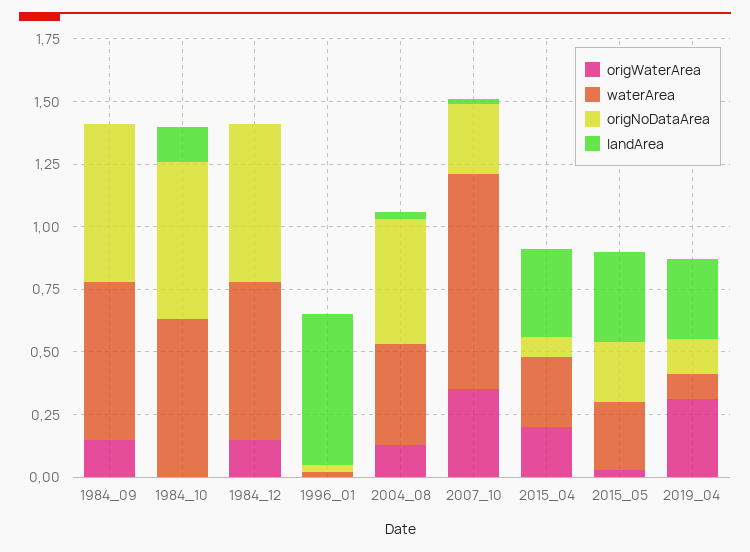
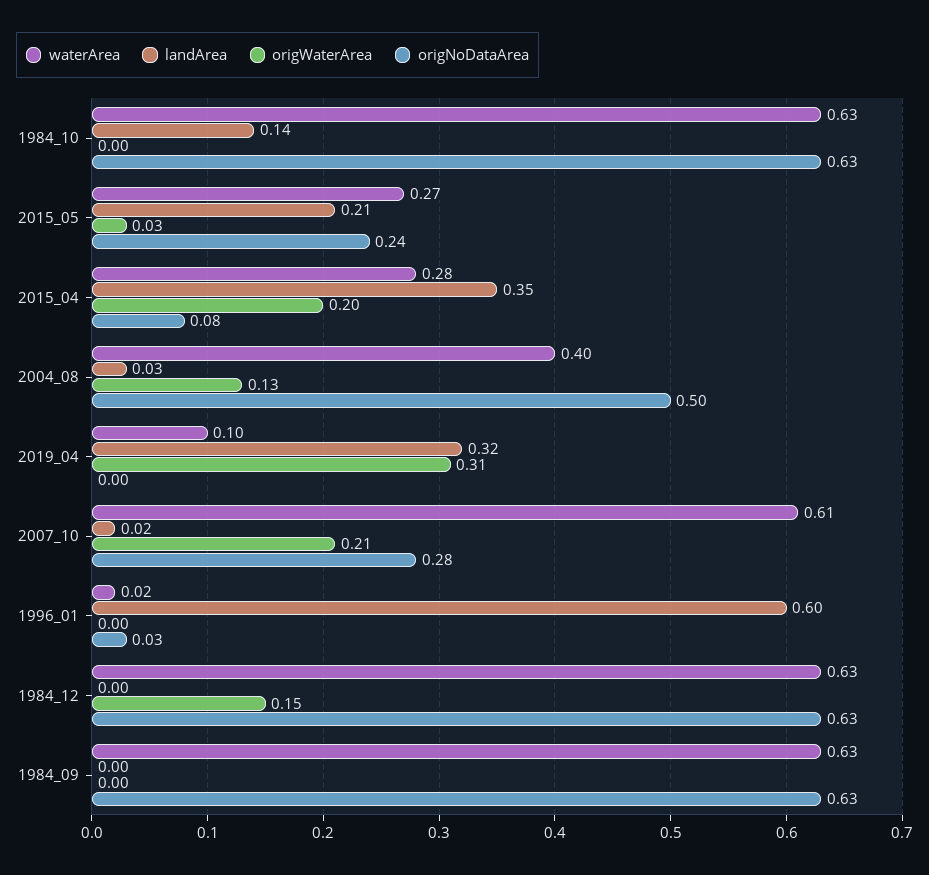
origWaterArea, 1984_09: 0.15 -> 0
origWaterArea, 2007_10: 0.35 -> 0.21
waterArea, 2007_10: 0.85 -> 0.61
landArea, 2015_05: 0.35 -> 0.21
origNoDataArea, 2019_04: 0.15 -> 0

